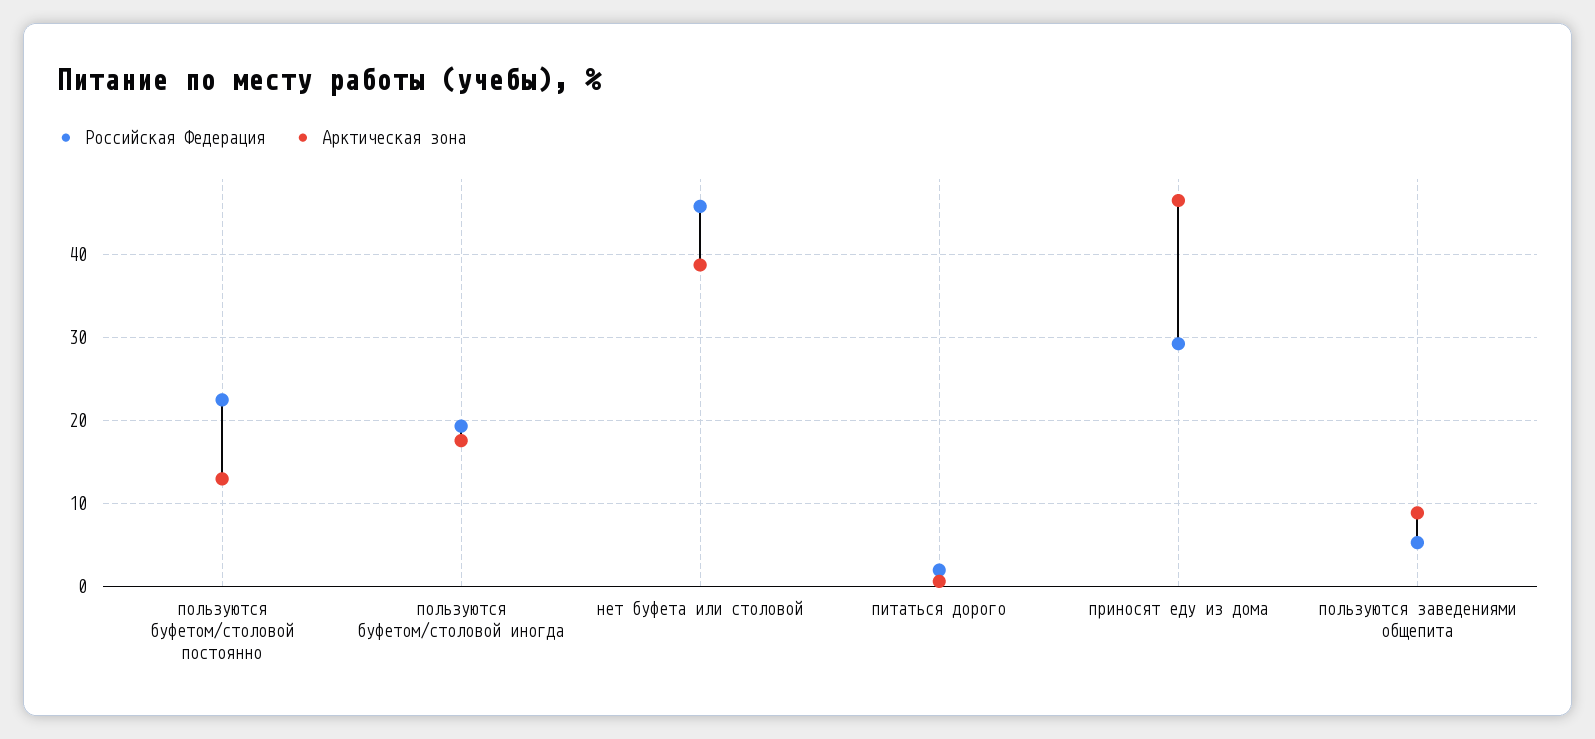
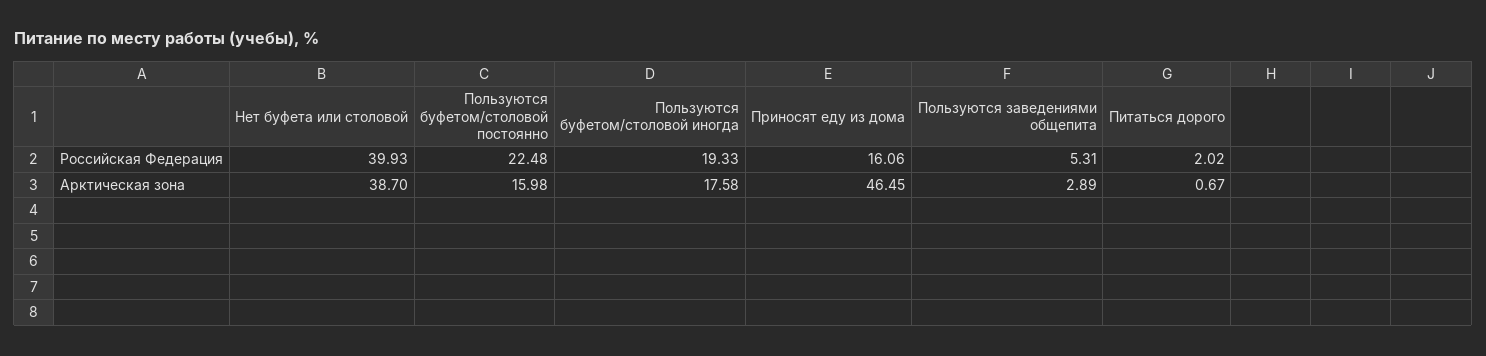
Арктическая зона, пользуются буфетом/столовой постоянно: 13 -> 15.98
Российская Федерация, нет буфета или столовой: 46 -> 39.93
Российская Федерация, приносят еду из дома: 29 -> 16.06
Арктическая зона, пользуются заведениями общепита: 9 -> 2.89

